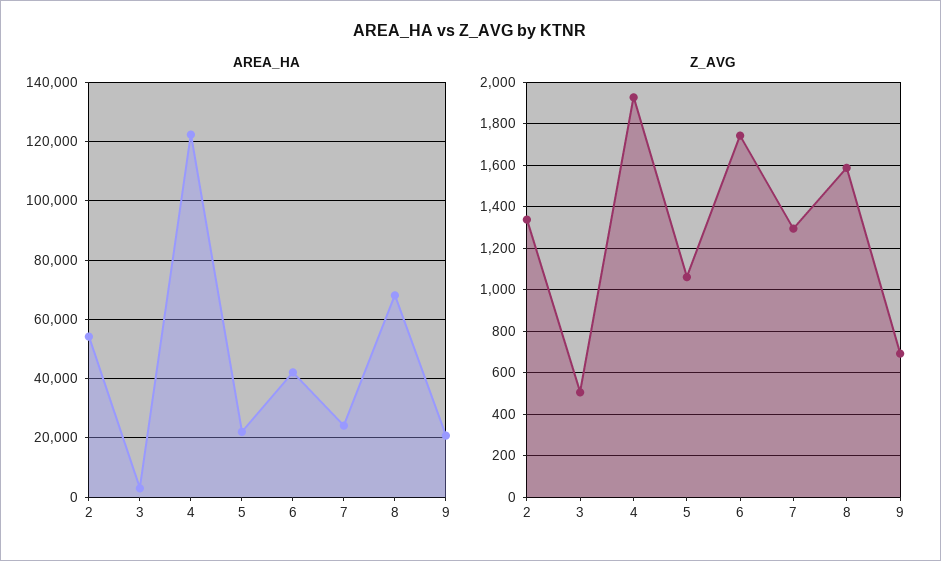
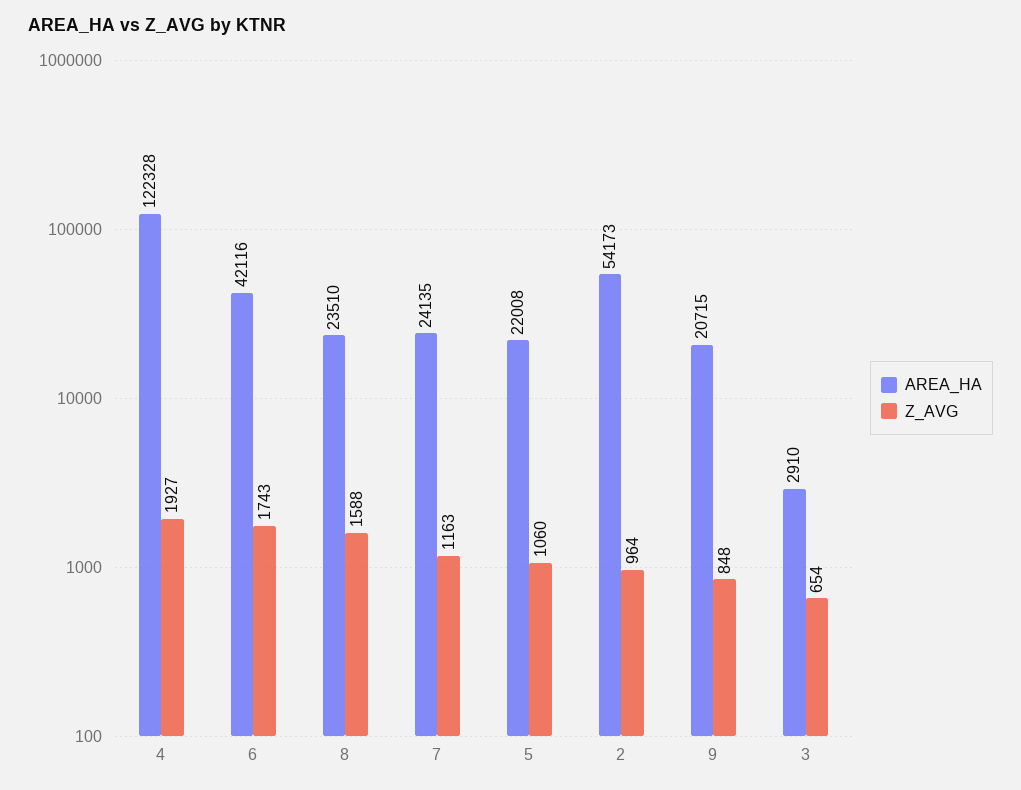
AREA_HA, 8: 67500 -> 23510
Z_AVG, 2: 1350 -> 964
Z_AVG, 3: 500 -> 654
Z_AVG, 7: 1300 -> 1163
Z_AVG, 9: 700 -> 848

